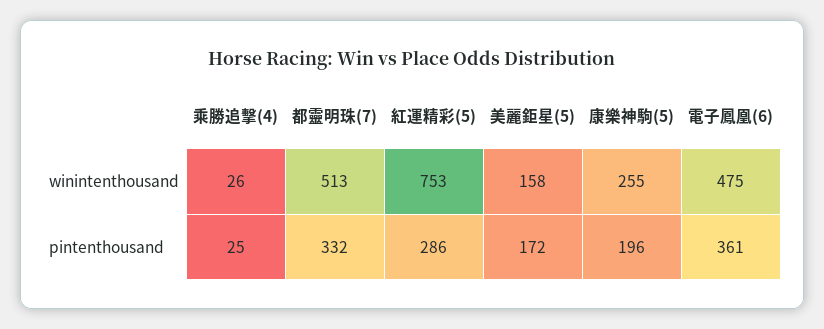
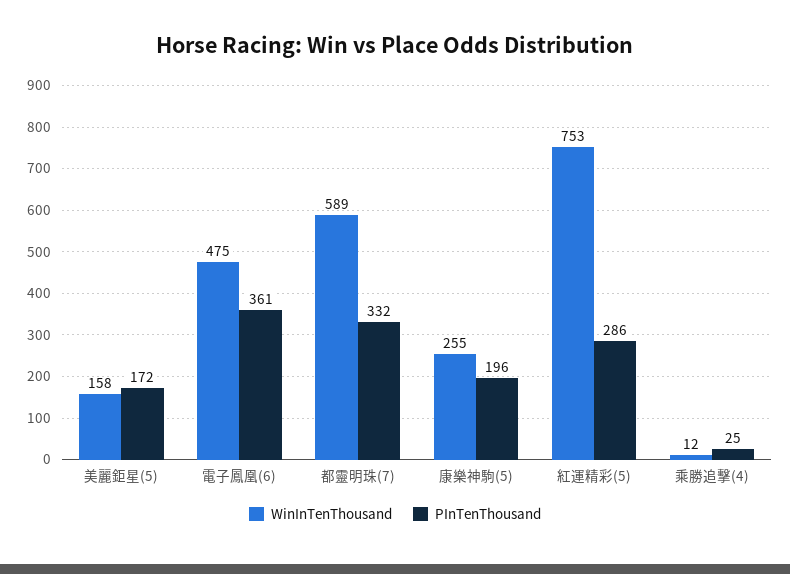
winintenthousand, 乘勝追擊(4): 26 -> 12
winintenthousand, 都靈明珠(7): 513 -> 589

